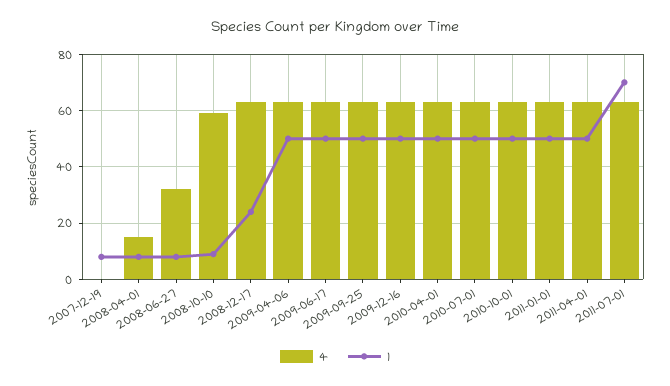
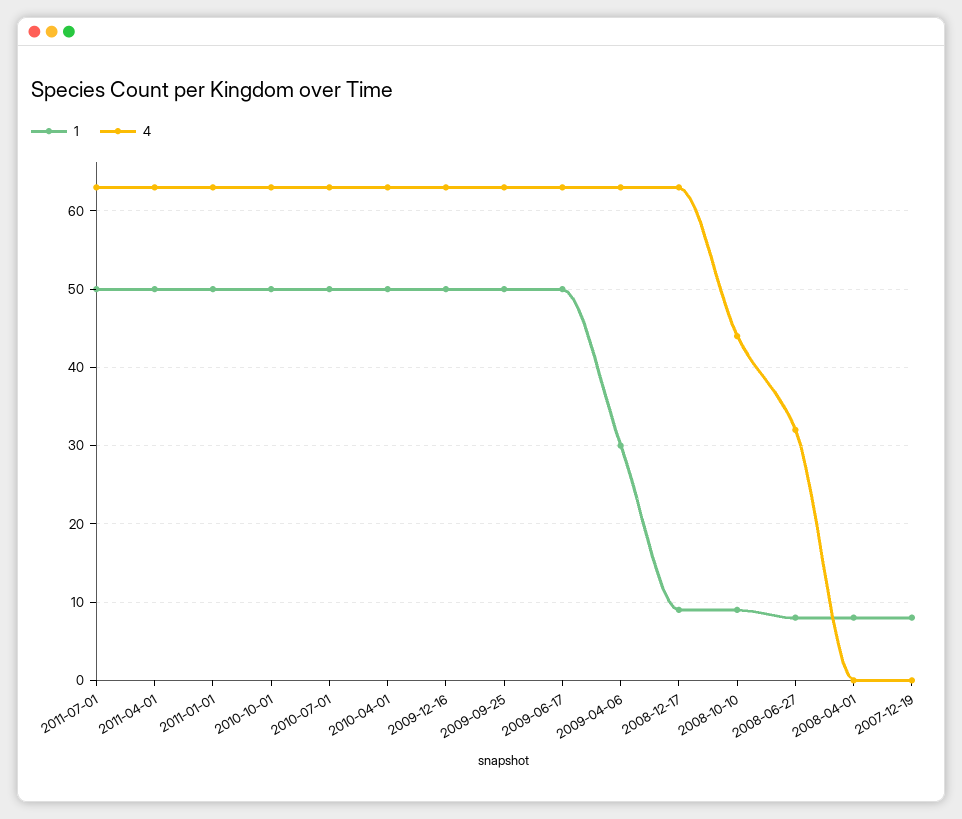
4, 2008-04-01: 15 -> 0
4, 2008-10-10: 60 -> 44
1, 2008-12-17: 25 -> 9
1, 2009-04-06: 50 -> 30
1, 2011-07-01: 70 -> 50

